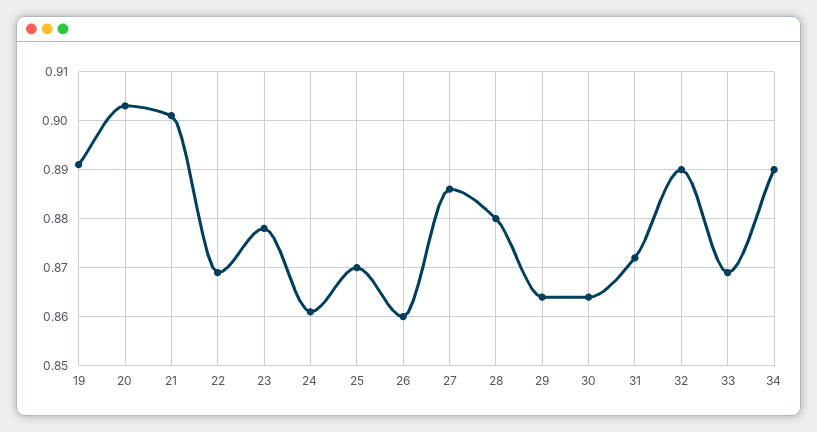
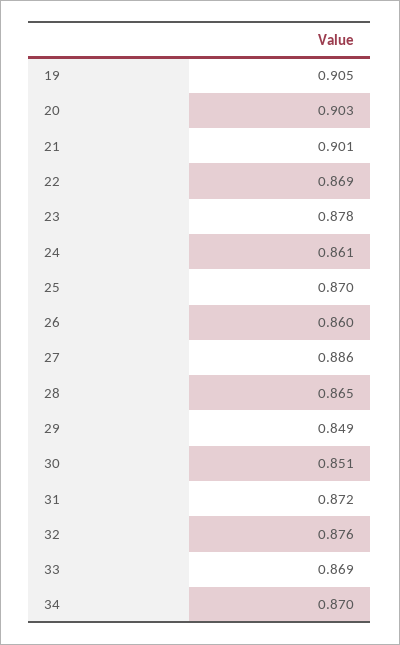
19: 0.89 -> 0.905
28: 0.88 -> 0.865
29: 0.865 -> 0.849
30: 0.865 -> 0.851
32: 0.89 -> 0.876
34: 0.89 -> 0.87

